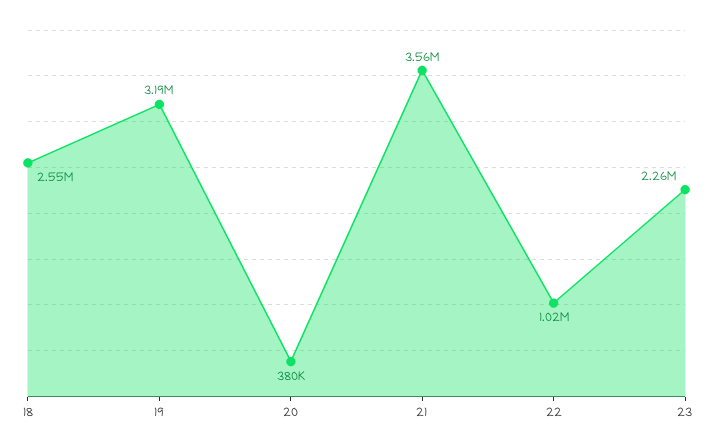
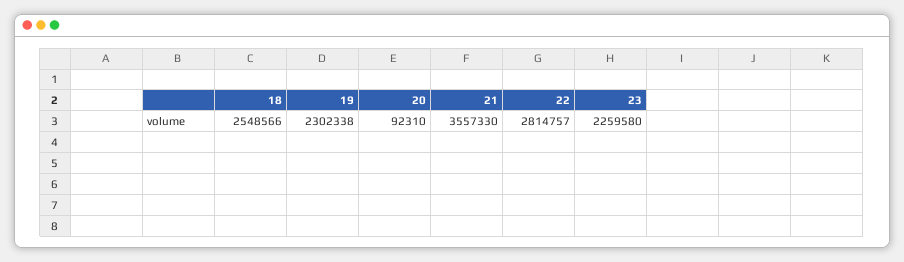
19: 3190000 -> 2302338
20: 380000 -> 92310
22: 1020000 -> 2814757

